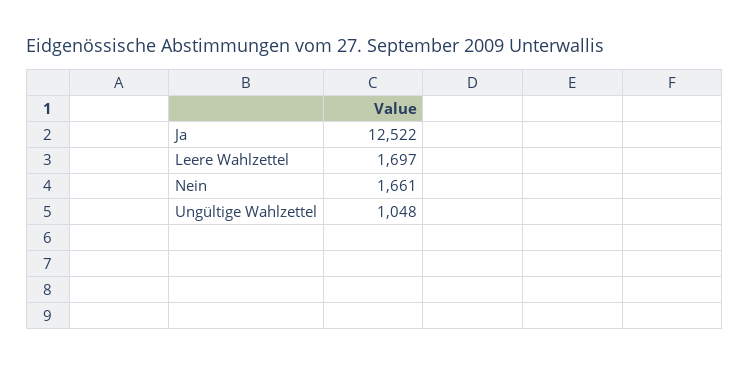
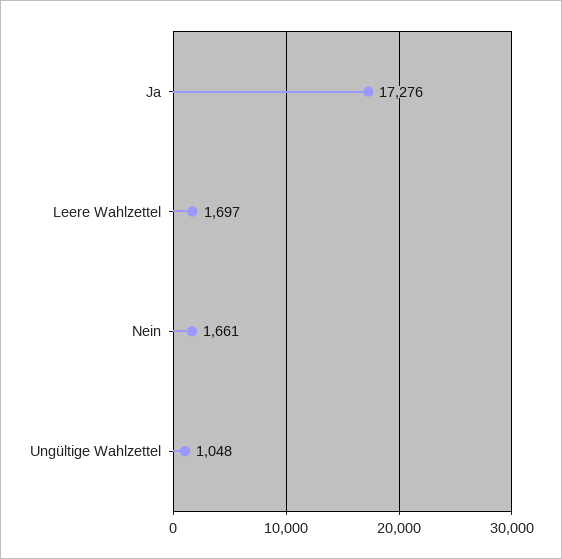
Ja: 12522 -> 17276

